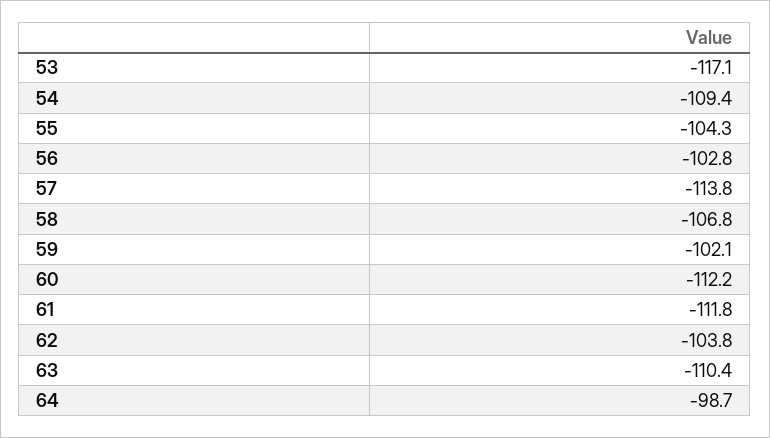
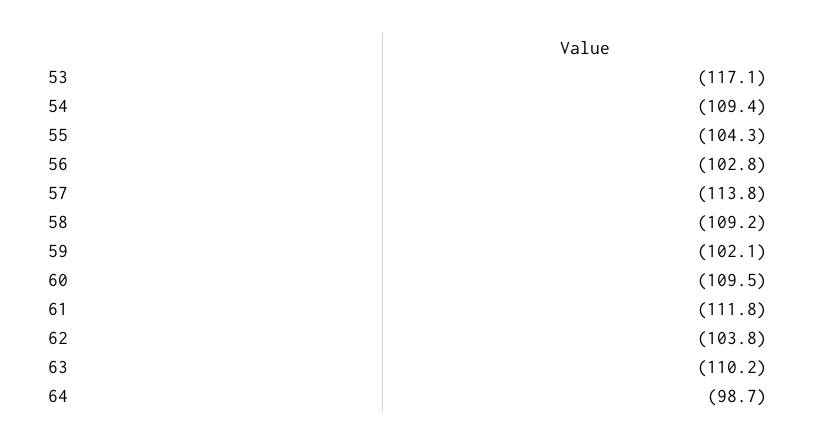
58: -106.8 -> -109.2
60: -112.2 -> -109.5
63: -110.4 -> -110.2

